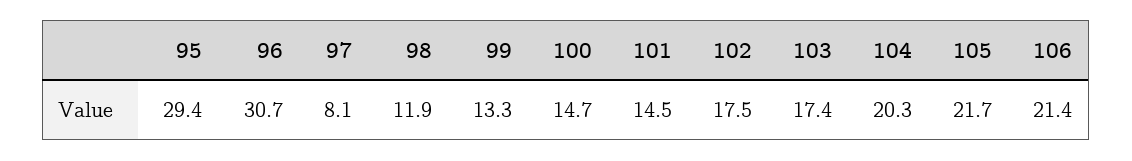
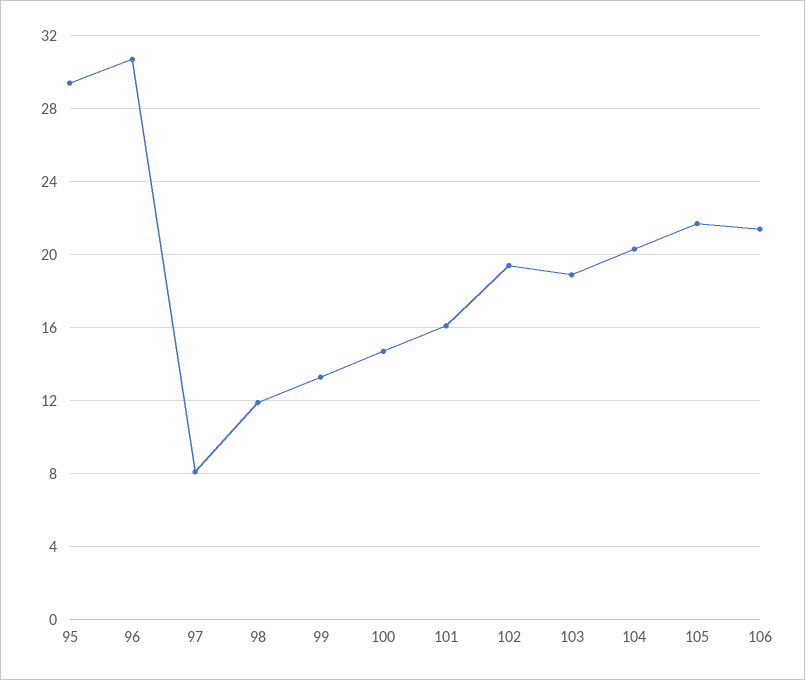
101: 14.5 -> 16
102: 17.5 -> 19.5
103: 17.4 -> 19

